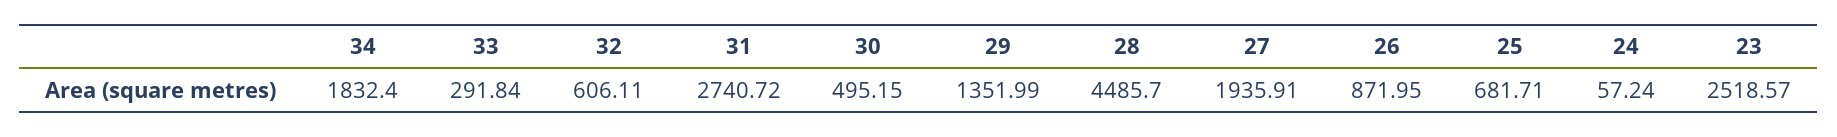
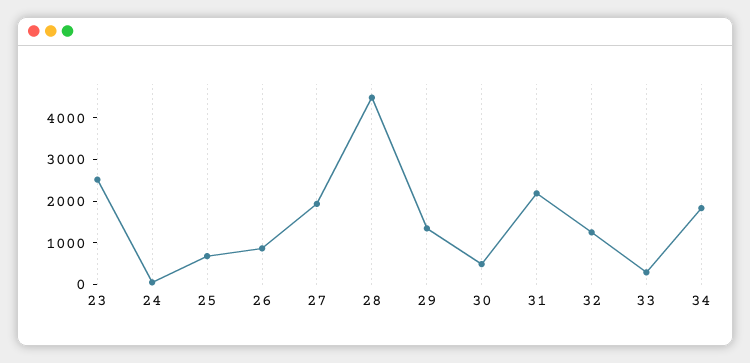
32: 606.11 -> 1200
31: 2740.72 -> 2200

